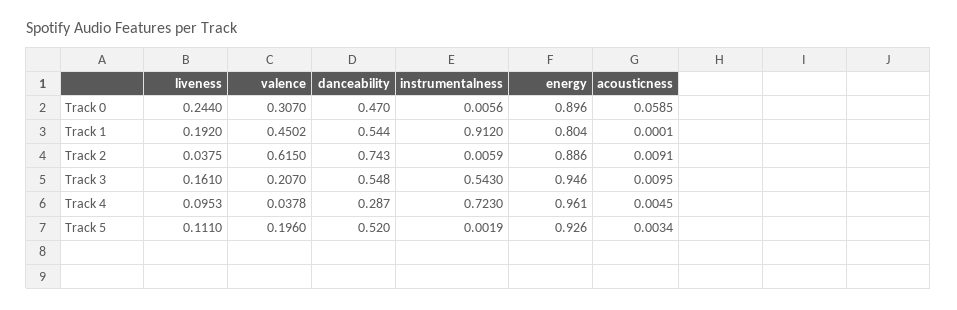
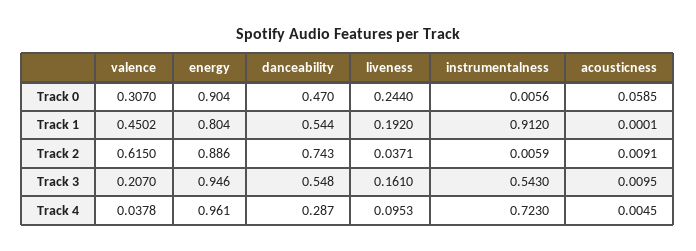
energy, Track 0: 0.896 -> 0.904
liveness, Track 2: 0.0375 -> 0.0371
liveness, Track 5: 0.111 -> none
valence, Track 5: 0.196 -> none
danceability, Track 5: 0.52 -> none
instrumentalness, Track 5: 0.0019 -> none
energy, Track 5: 0.926 -> none
acousticness, Track 5: 0.0034 -> none

